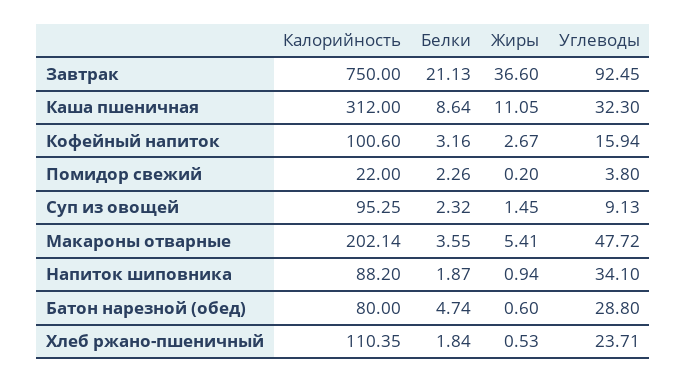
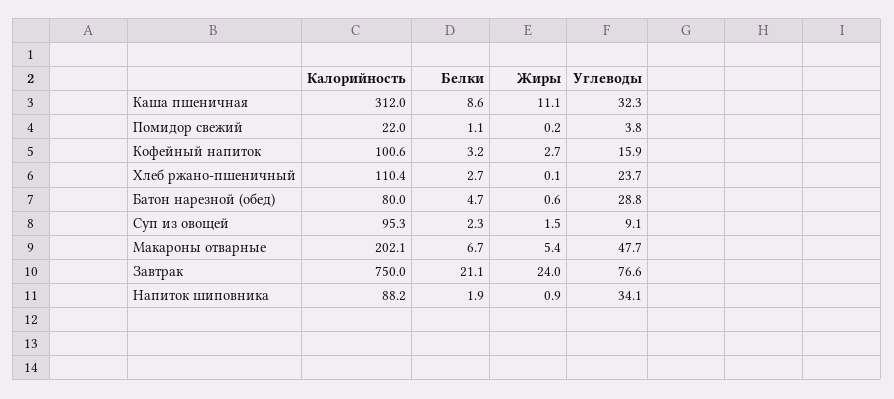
Жиры, Завтрак: 36.6 -> 24
Углеводы, Завтрак: 92.45 -> 76.6
Белки, Помидор свежий: 2.26 -> 1.1
Белки, Макароны отварные: 3.55 -> 6.7
Белки, Хлеб ржано-пшеничный: 1.84 -> 2.7
Жиры, Хлеб ржано-пшеничный: 0.53 -> 0.1

